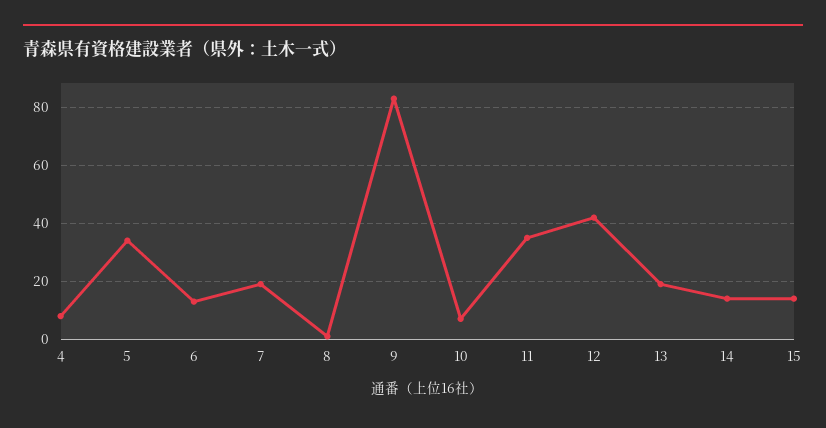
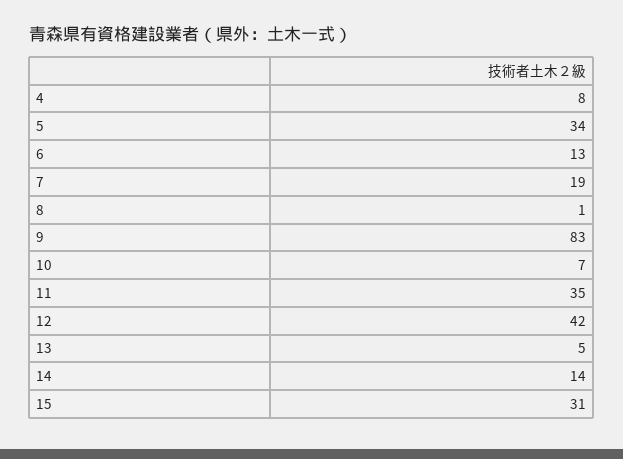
13: 20 -> 5
15: 15 -> 31

